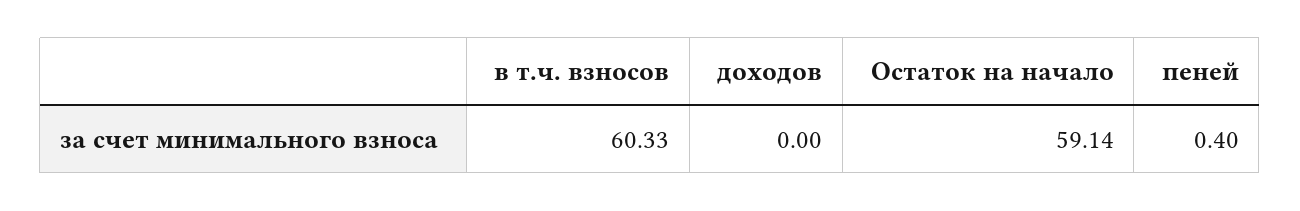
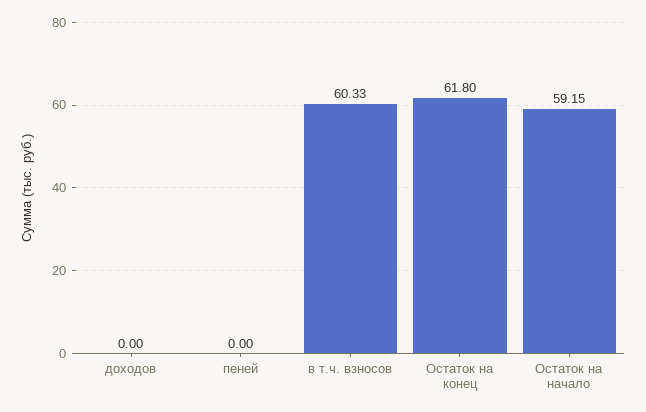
Остаток на начало: 59.14 -> 59.15
пеней: 0.4 -> 0
Остаток на конец: none -> 61.8

